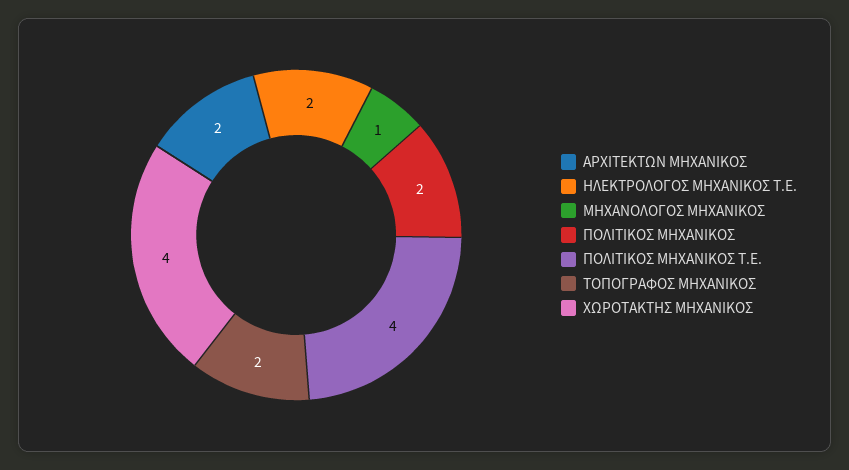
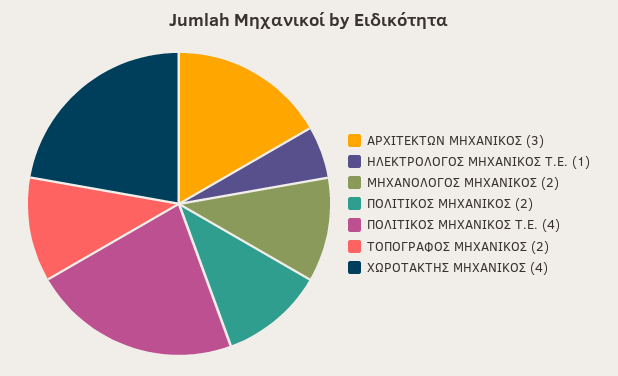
ΑΡΧΙΤΕΚΤΩΝ ΜΗΧΑΝΙΚΟΣ: 2 -> 3
ΗΛΕΚΤΡΟΛΟΓΟΣ ΜΗΧΑΝΙΚΟΣ Τ.Ε.: 2 -> 1
ΜΗΧΑΝΟΛΟΓΟΣ ΜΗΧΑΝΙΚΟΣ: 1 -> 2

